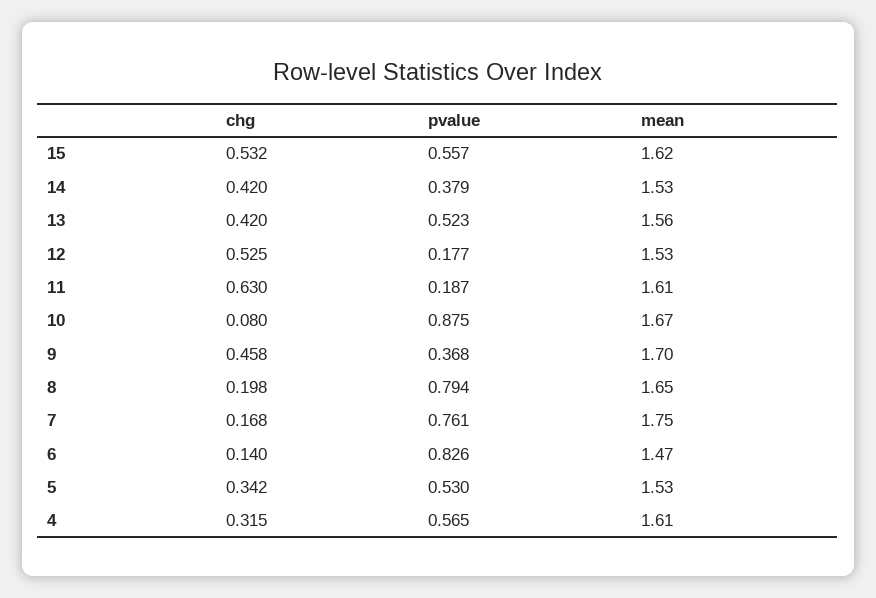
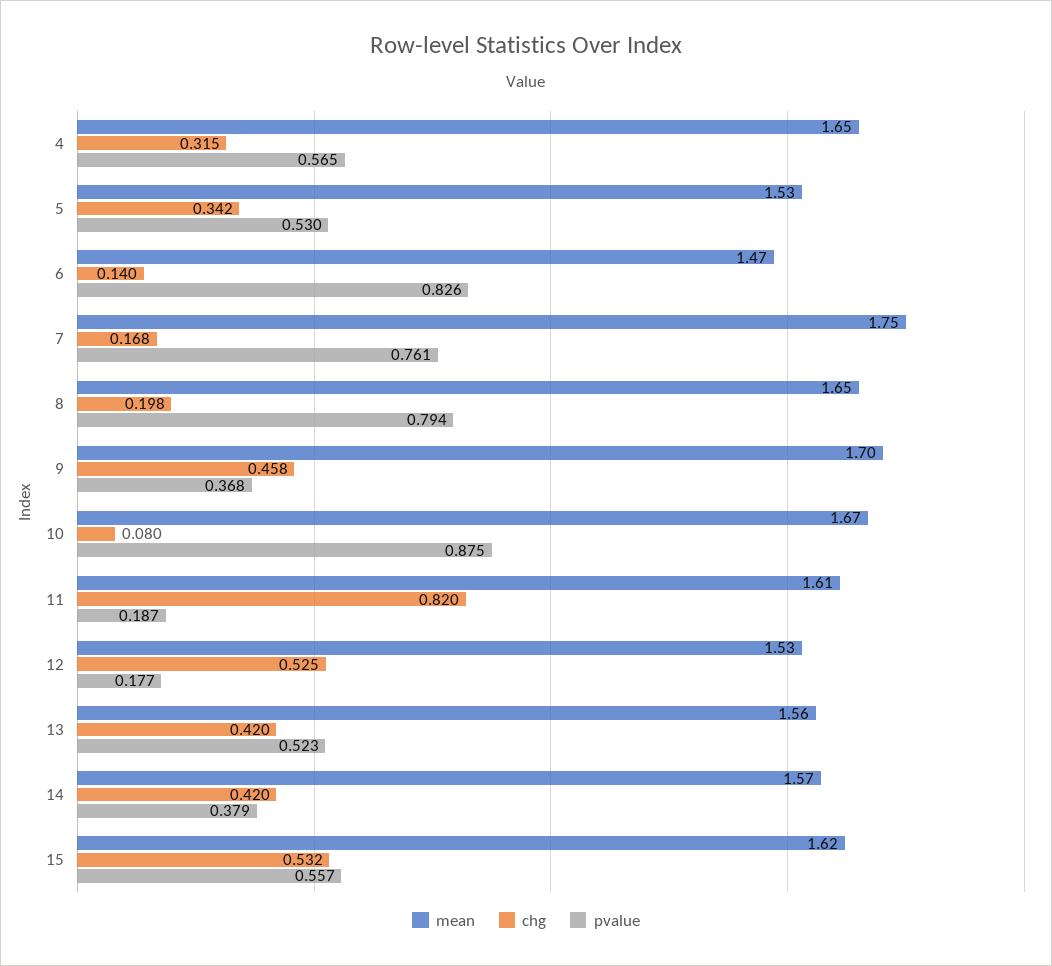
mean, 14: 1.53 -> 1.57
chg, 11: 0.63 -> 0.82
mean, 4: 1.61 -> 1.65

